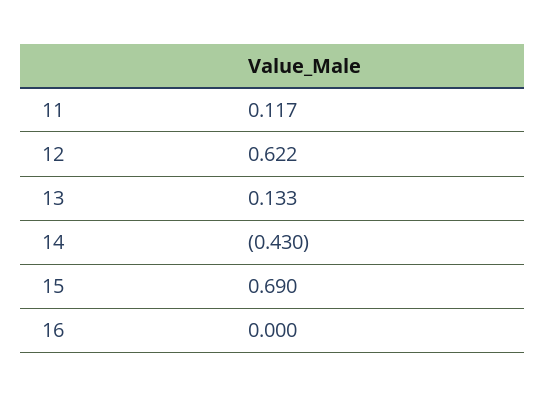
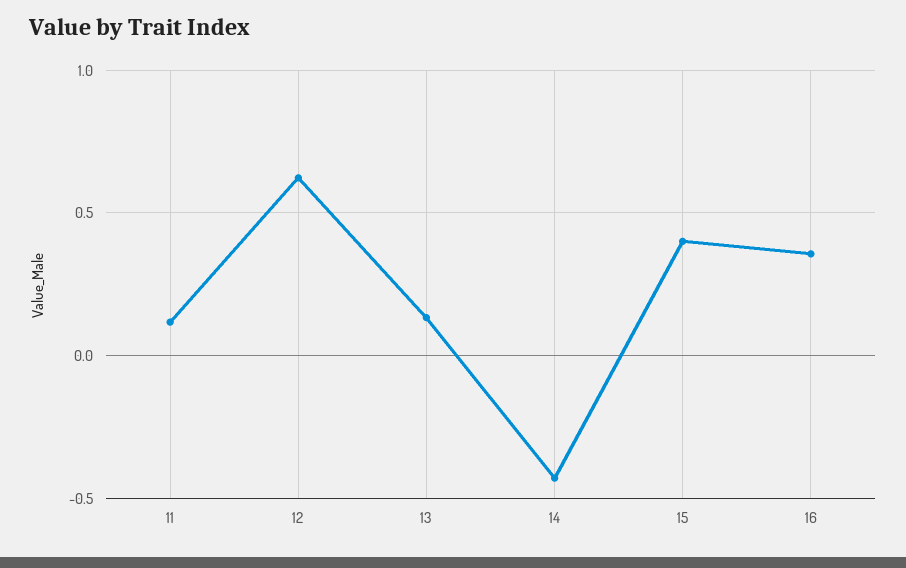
15: 0.69 -> 0.4
16: 0 -> 0.35

